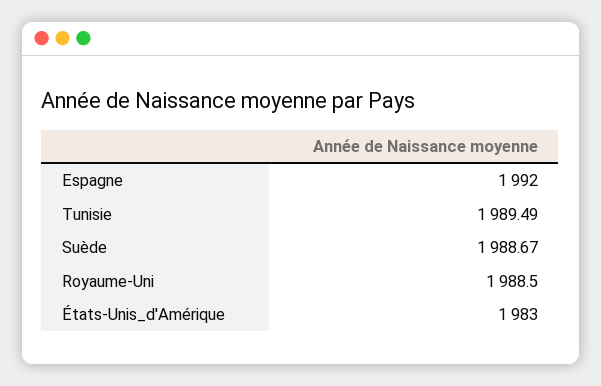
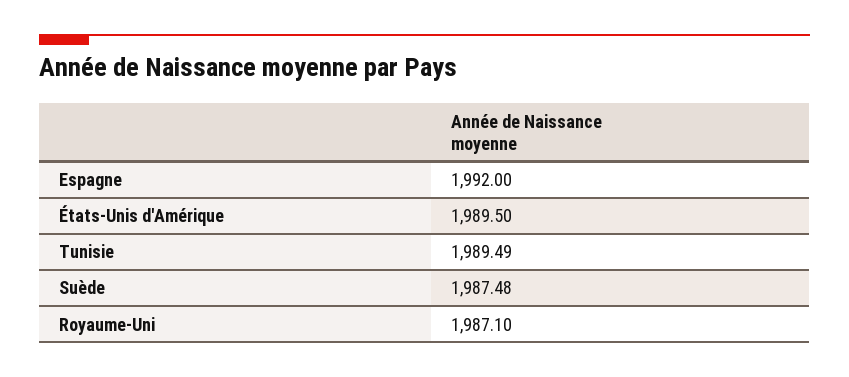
Suède: 1988.67 -> 1987.48
Royaume-Uni: 1988.5 -> 1987.1
États-Unis_d'Amérique: 1983 -> 1989.5

